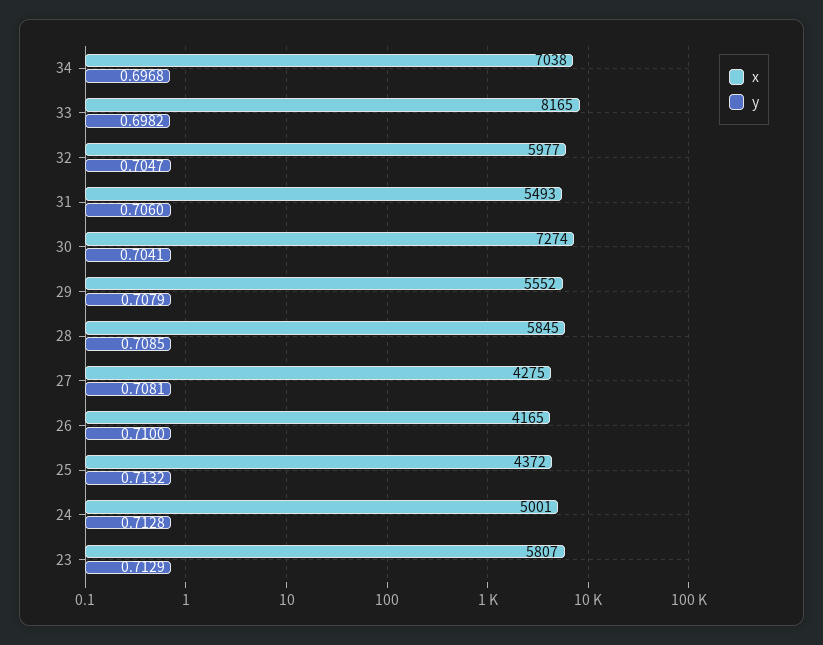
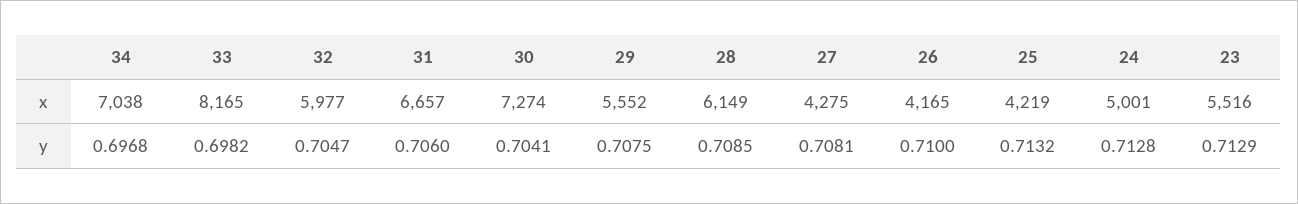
x, 31: 5493 -> 6657
y, 29: 0.7079 -> 0.7075
x, 28: 5845 -> 6149
x, 25: 4372 -> 4219
x, 23: 5807 -> 5516

